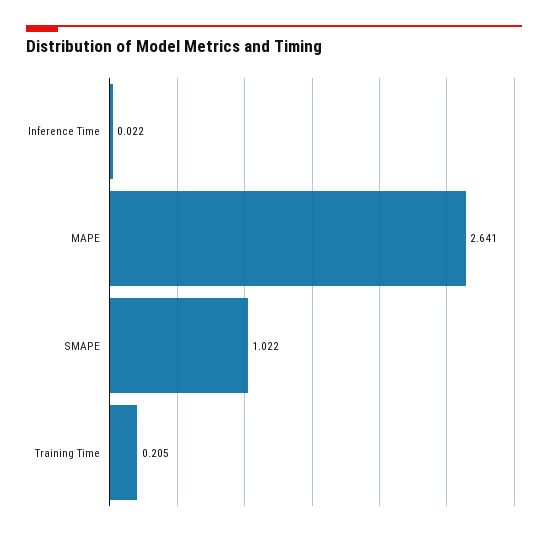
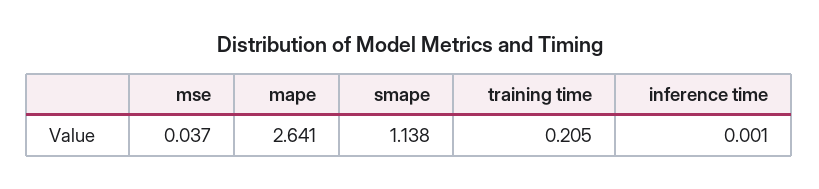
Inference Time: 0.022 -> 0.001
SMAPE: 1.022 -> 1.138
mse: none -> 0.037

